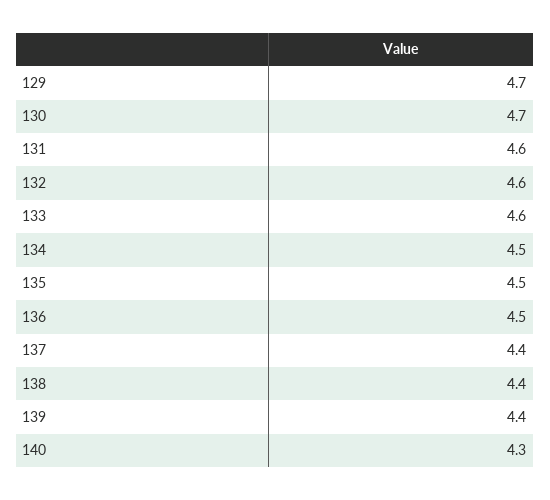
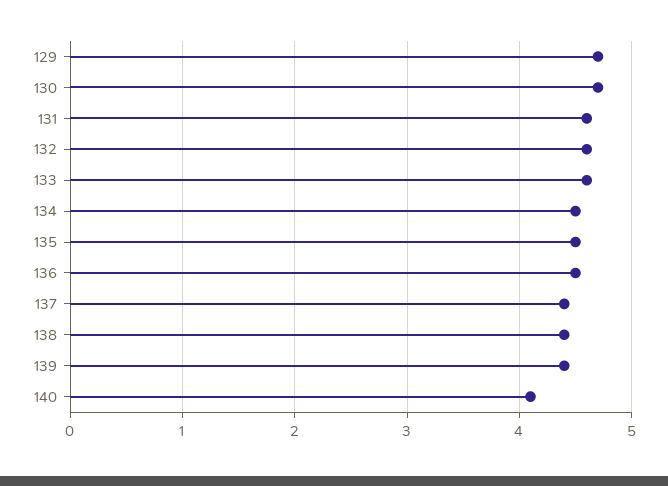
140: 4.3 -> 4.1

